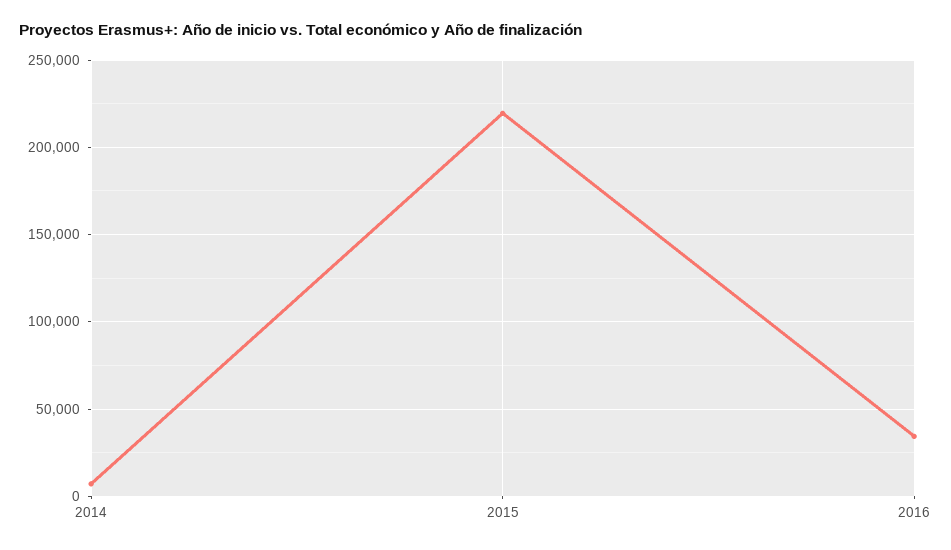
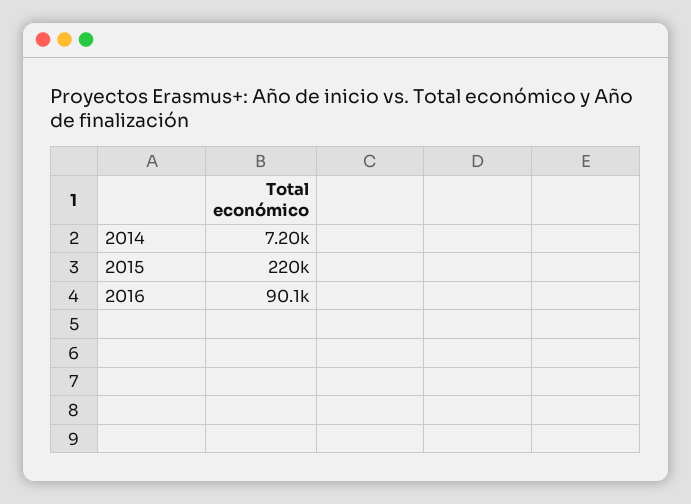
2016: 35000 -> 90100

